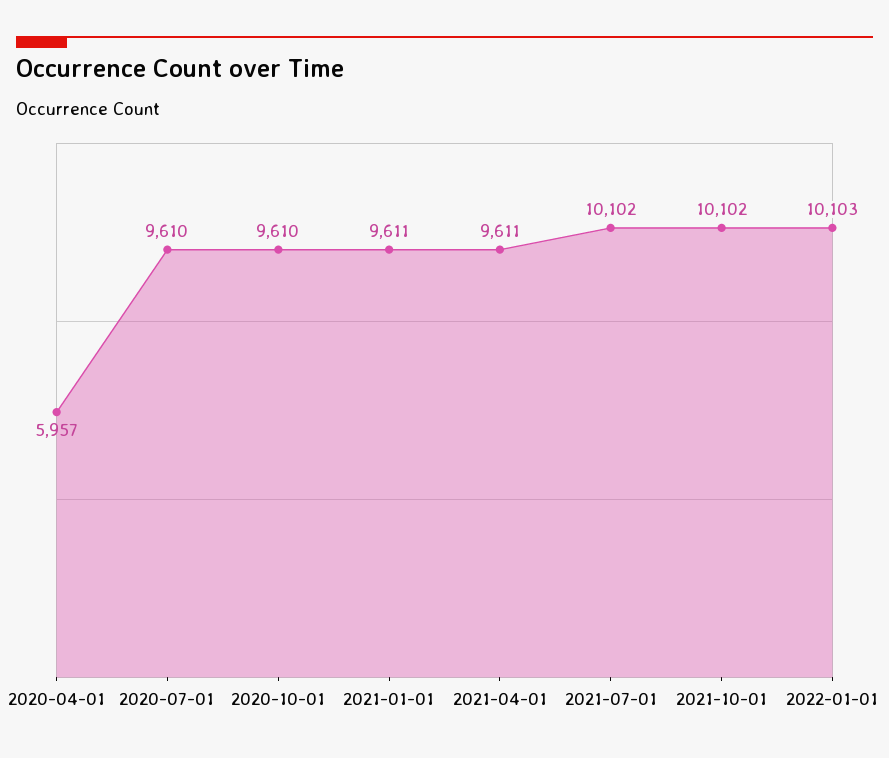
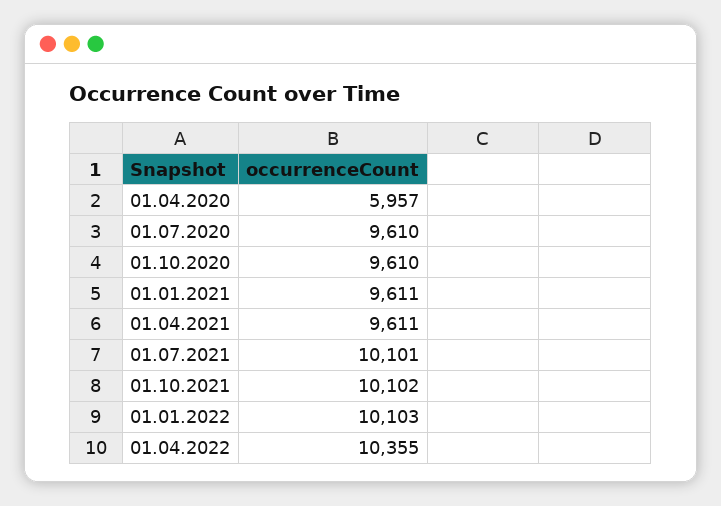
2021-07-01: 10102 -> 10101
01.04.2022: none -> 10355

